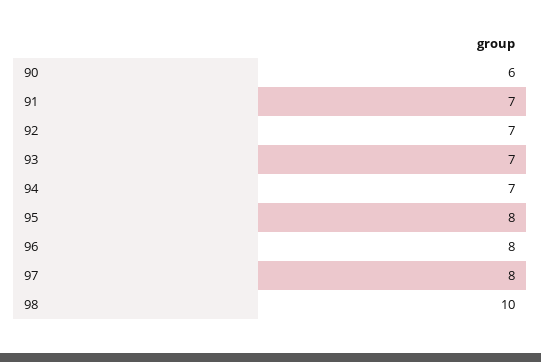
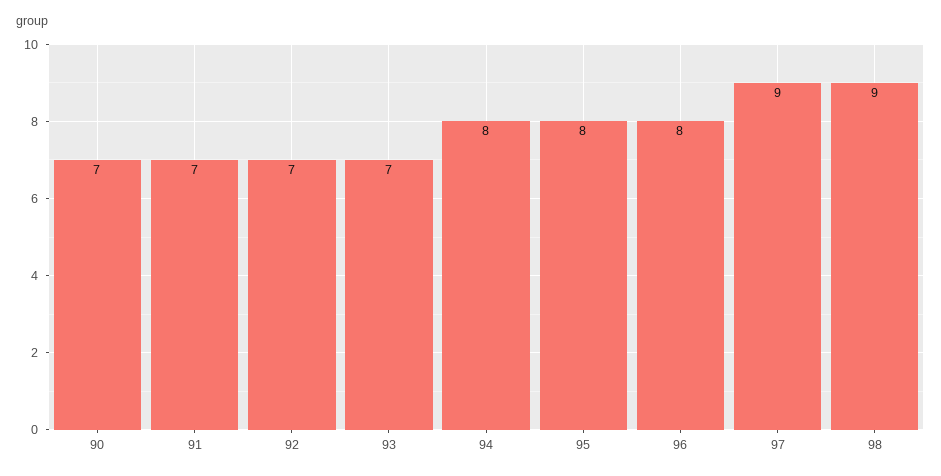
90: 6 -> 7
94: 7 -> 8
97: 8 -> 9
98: 10 -> 9

